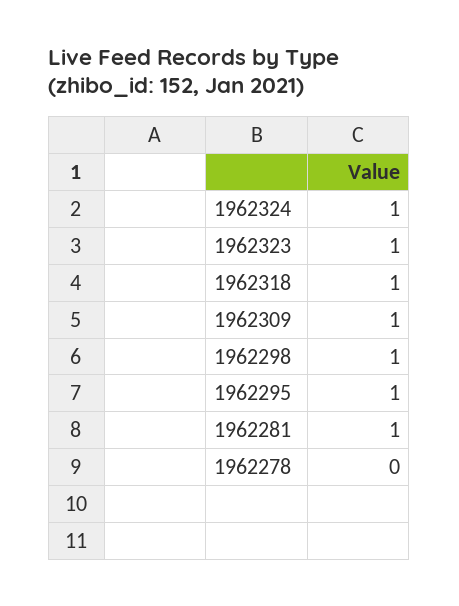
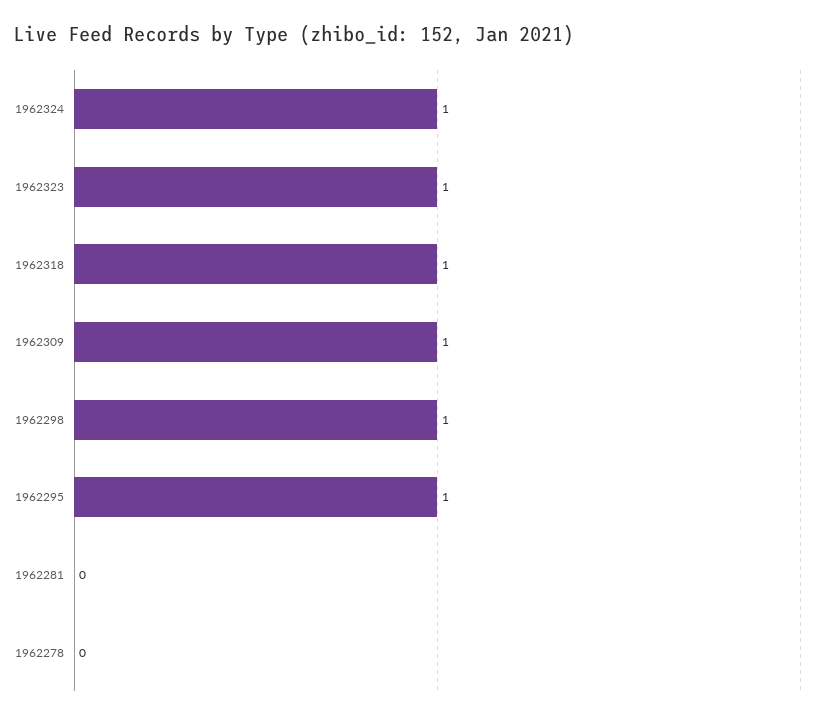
1962281: 1 -> 0

